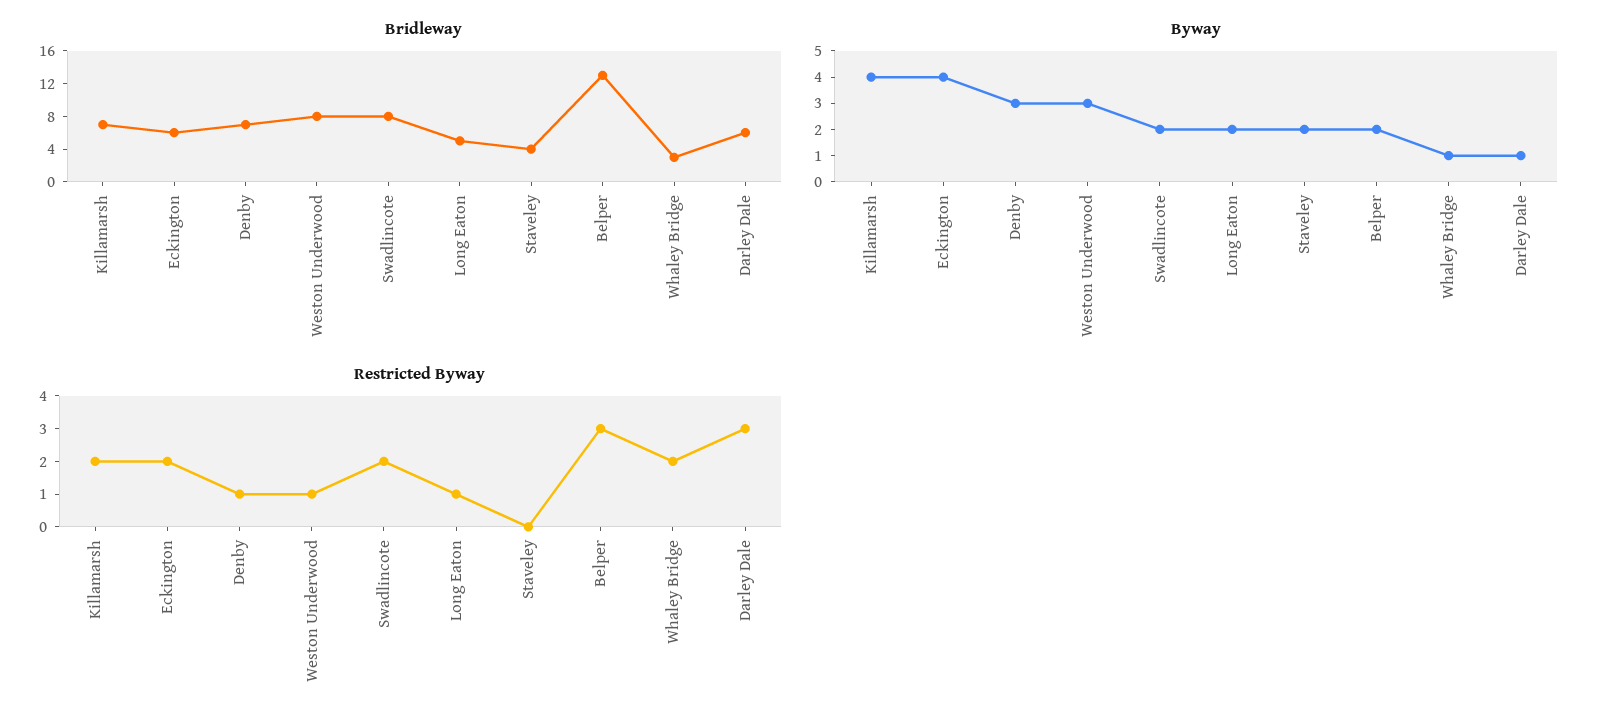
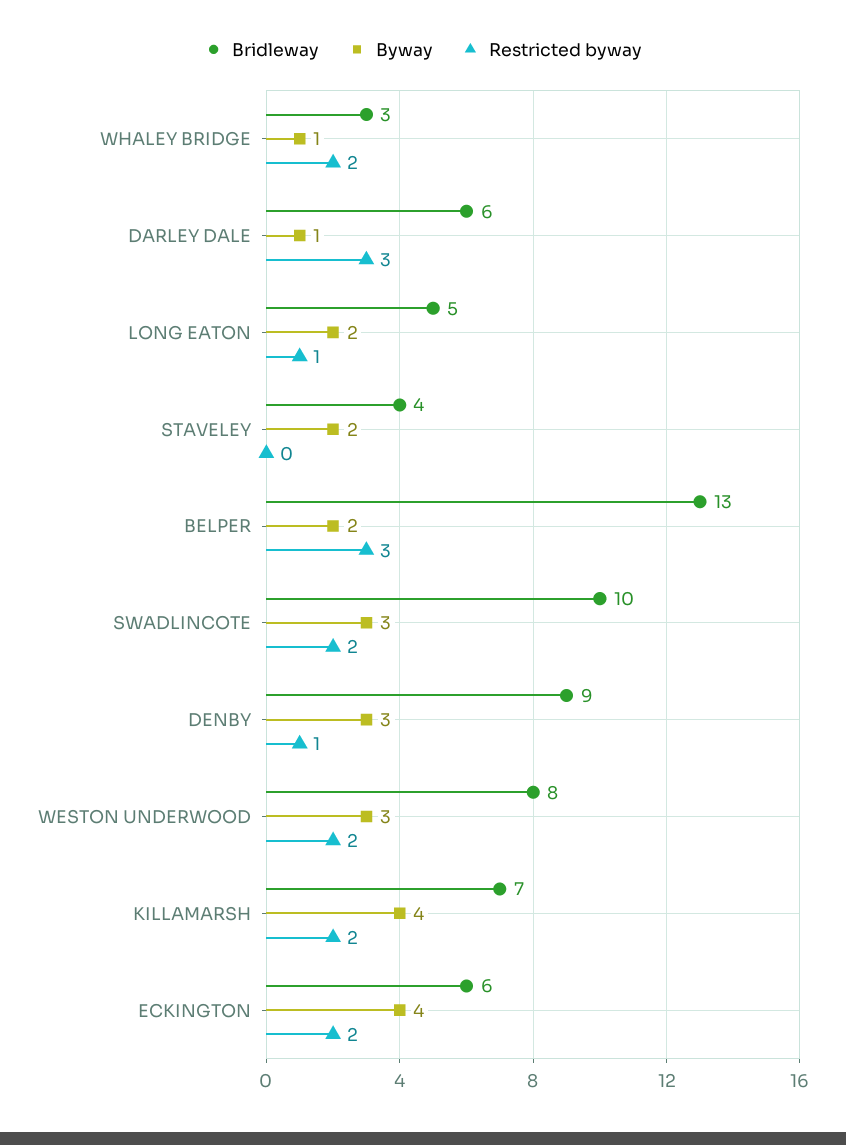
Bridleway, Denby: 7 -> 9
Bridleway, Swadlincote: 8 -> 10
Byway, Swadlincote: 2 -> 3
Restricted Byway, Weston Underwood: 1 -> 2

